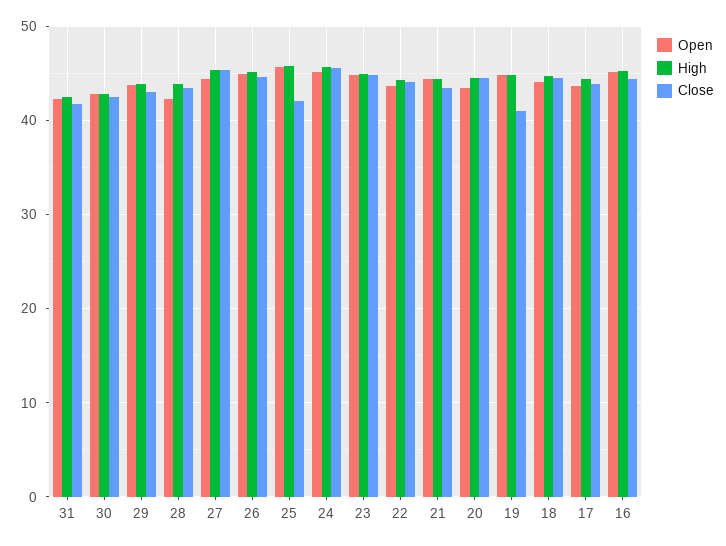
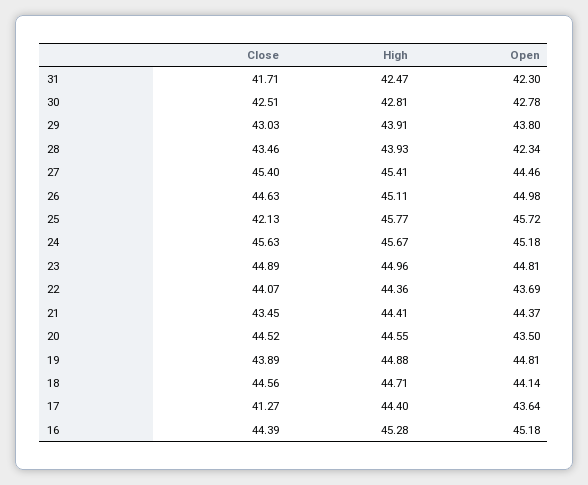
Close, 19: 41 -> 43.89
Close, 17: 44 -> 41.27

